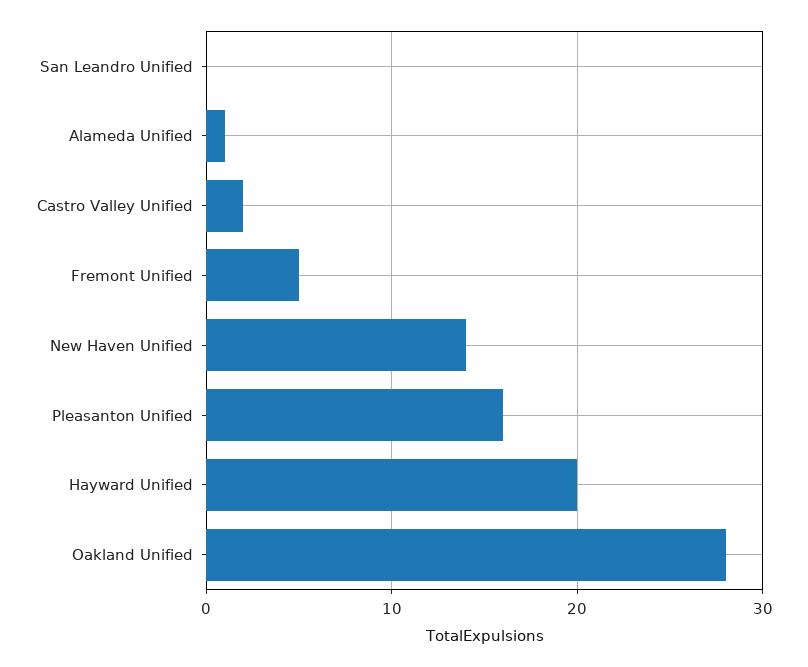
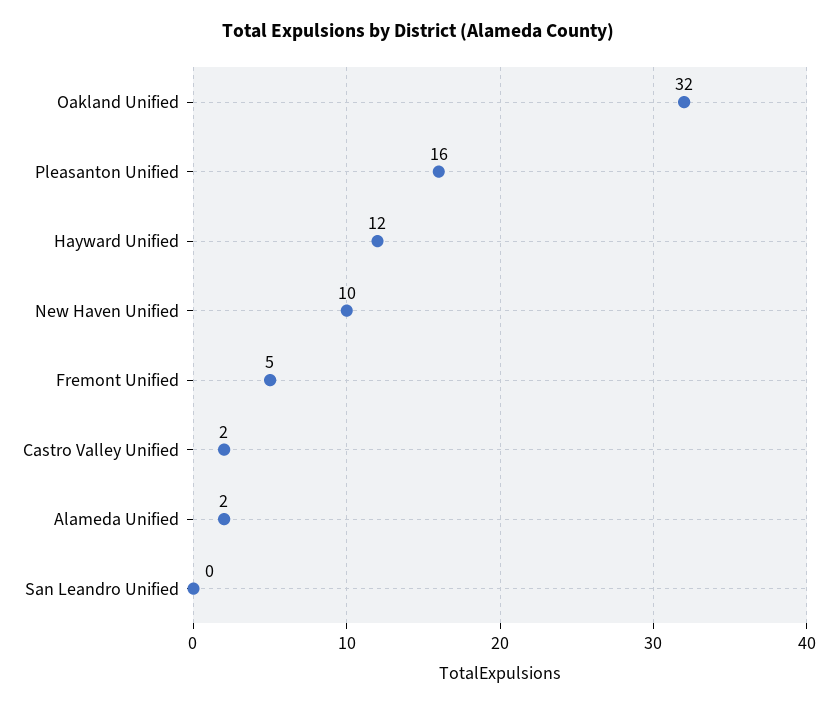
Alameda Unified: 1 -> 2
New Haven Unified: 14 -> 10
Hayward Unified: 20 -> 12
Oakland Unified: 28 -> 32

